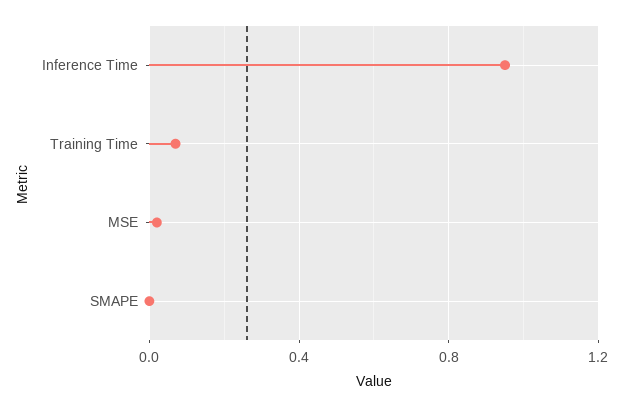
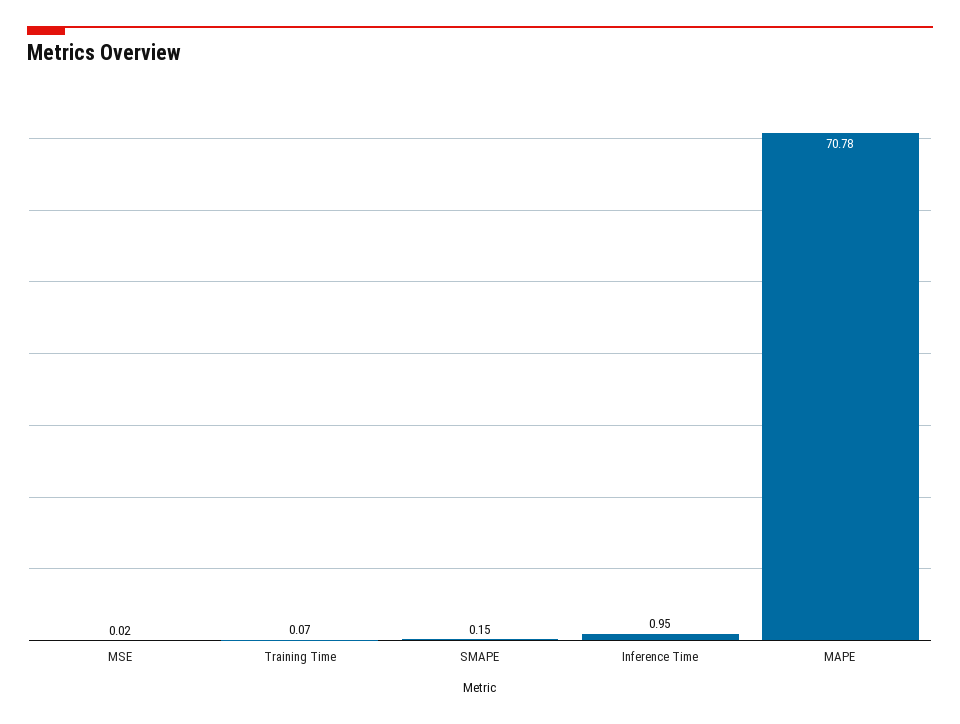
SMAPE: 0 -> 0.15
MAPE: none -> 70.78

